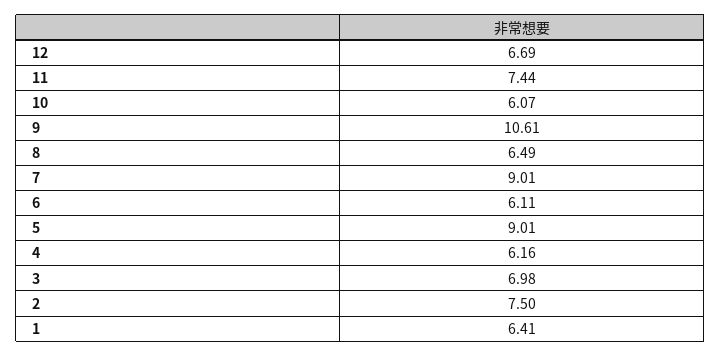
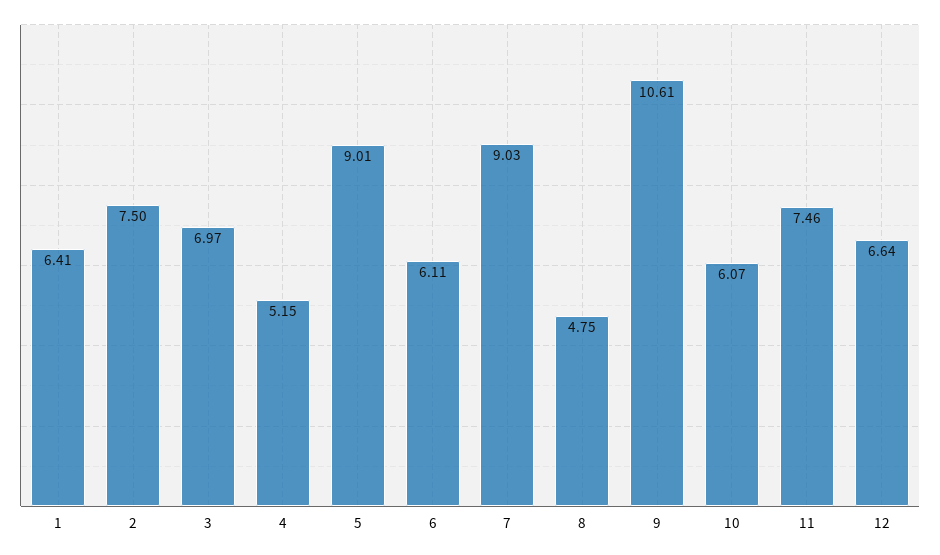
12: 6.69 -> 6.64
11: 7.44 -> 7.46
8: 6.49 -> 4.75
7: 9.01 -> 9.03
4: 6.16 -> 5.15
3: 6.98 -> 6.97

